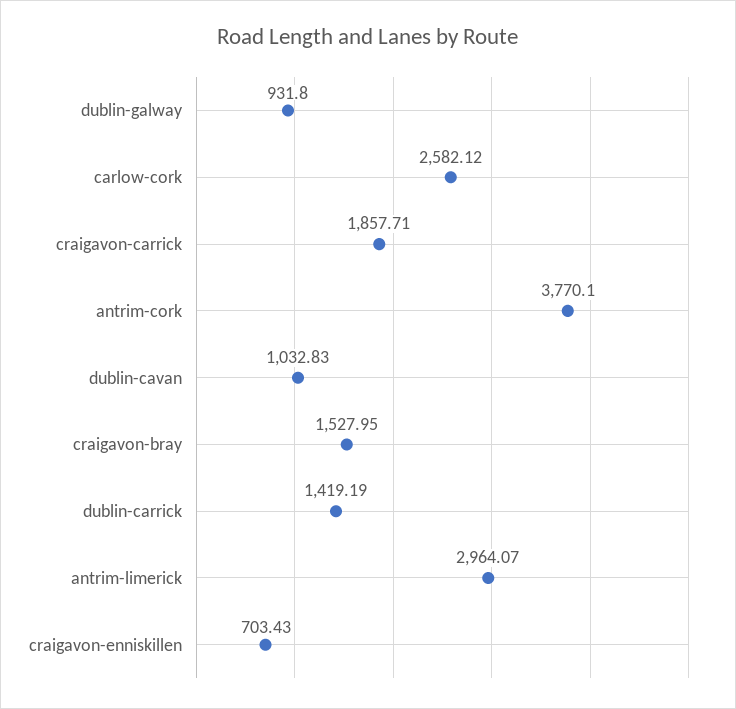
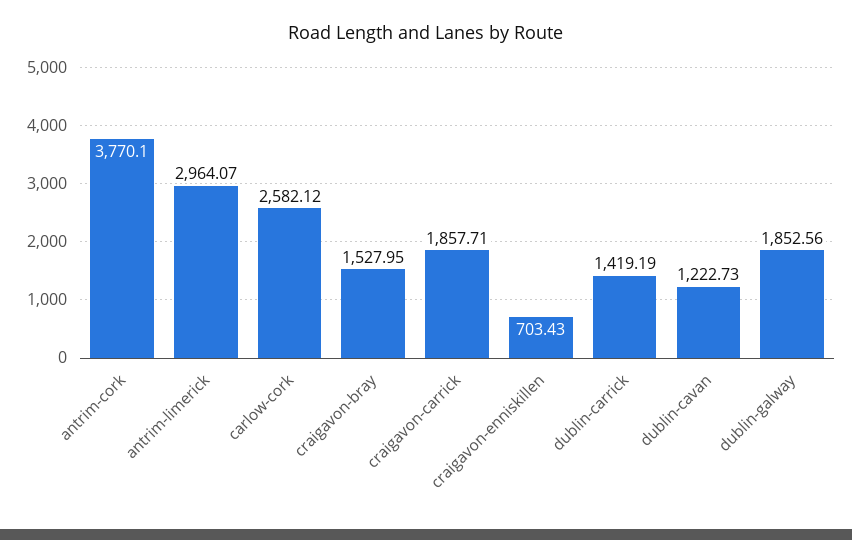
dublin-galway: 931.8 -> 1852.56
dublin-cavan: 1032.83 -> 1222.73

